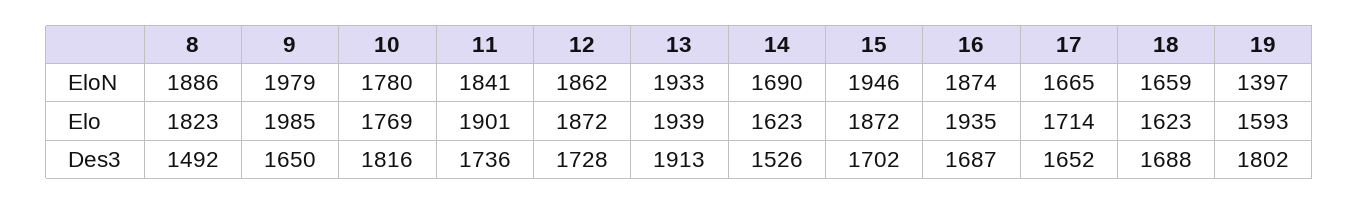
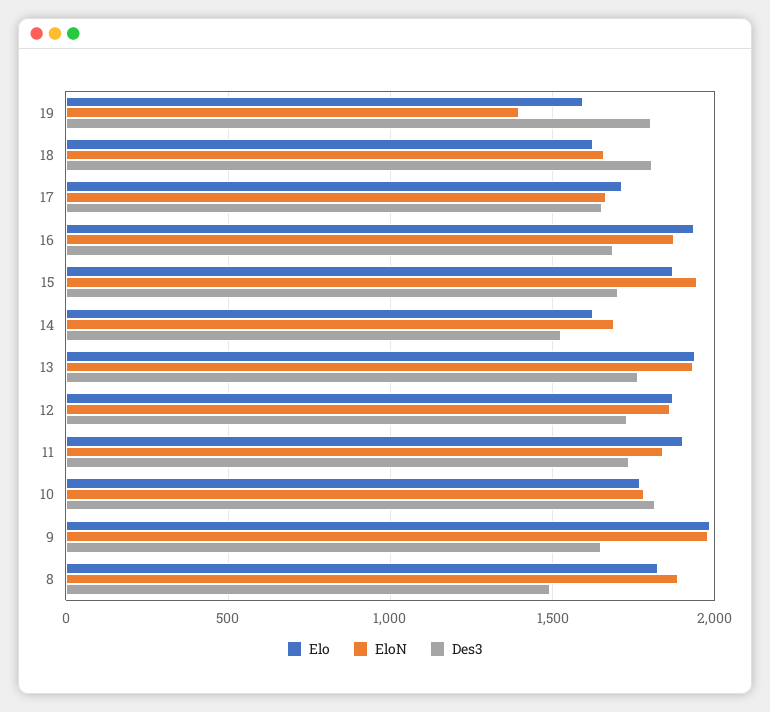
Des3, 13: 1913 -> 1750
Des3, 18: 1688 -> 1800

